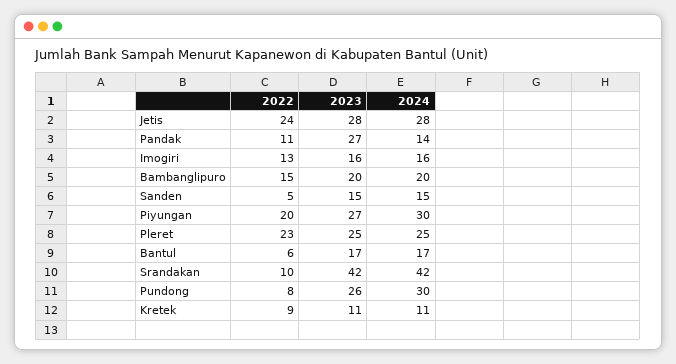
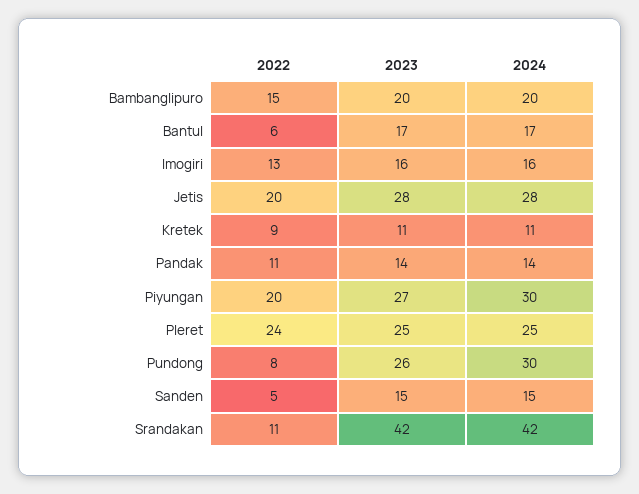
2022, Jetis: 24 -> 20
2023, Pandak: 27 -> 14
2022, Pleret: 23 -> 24
2022, Srandakan: 10 -> 11

